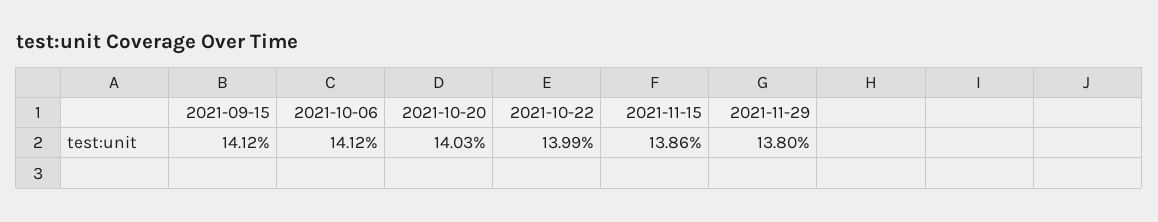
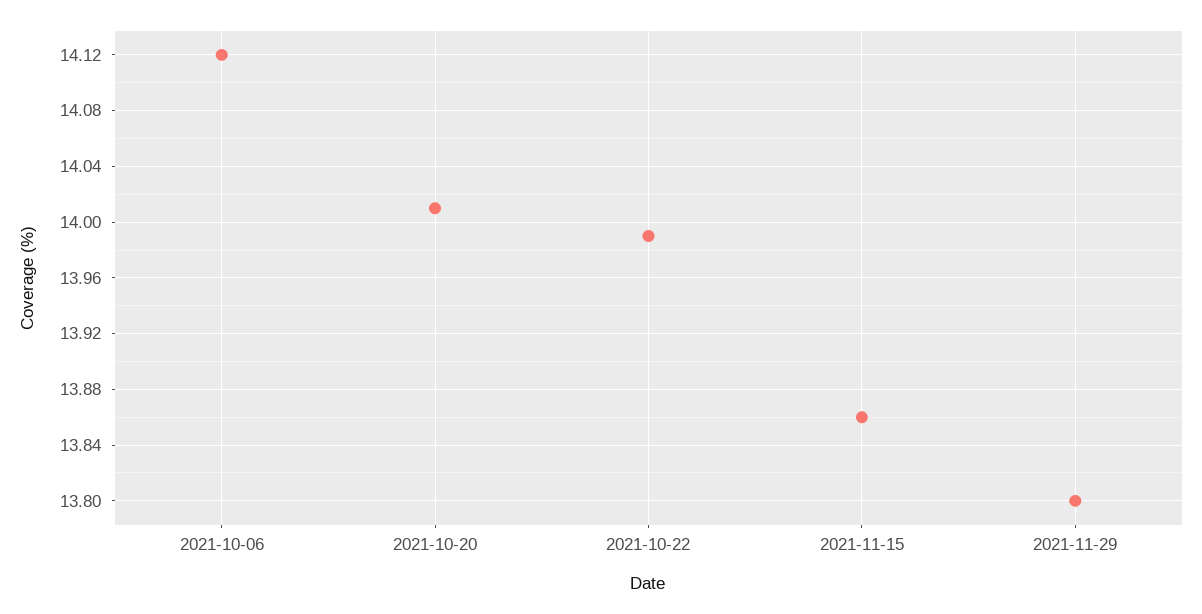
2021-09-15: 14.12 -> none
2021-10-20: 14.03 -> 14.01

